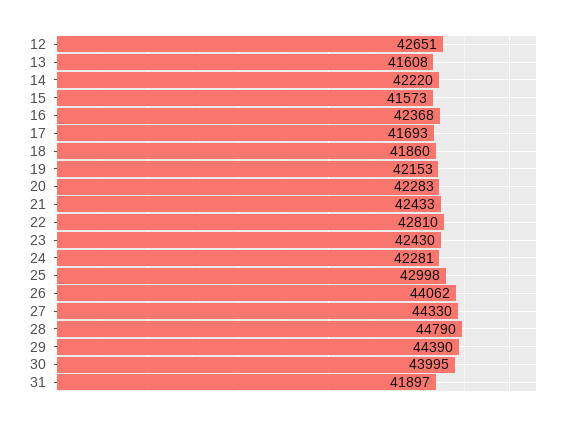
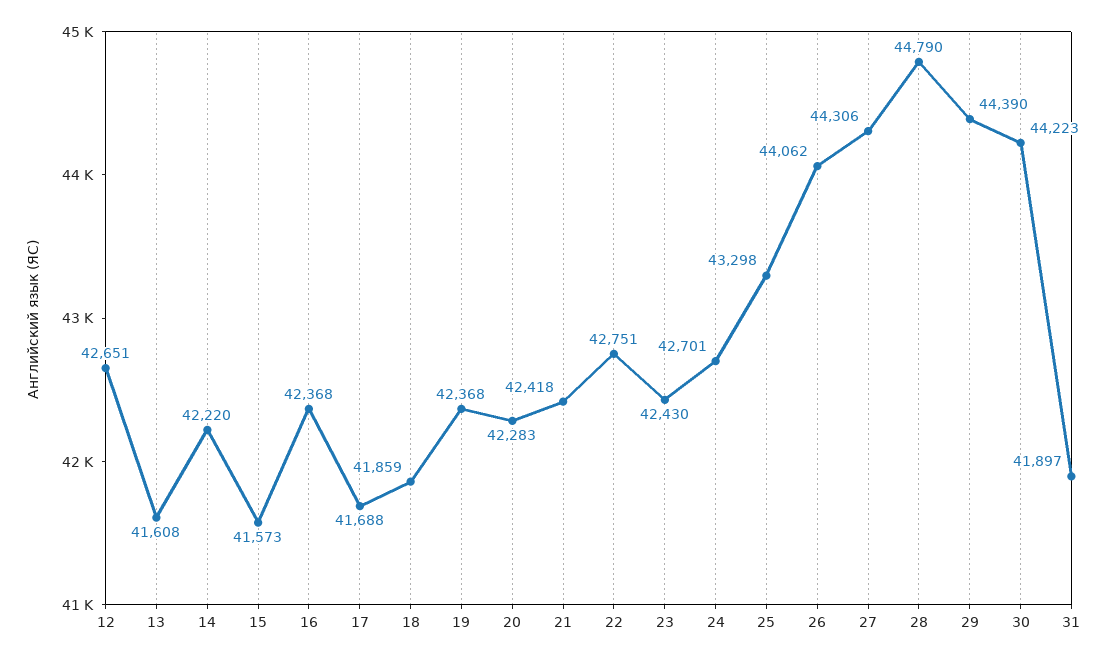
17: 41693 -> 41688
18: 41860 -> 41859
19: 42153 -> 42368
21: 42433 -> 42418
22: 42810 -> 42751
24: 42281 -> 42701
25: 42998 -> 43298
27: 44330 -> 44306
30: 43995 -> 44223

